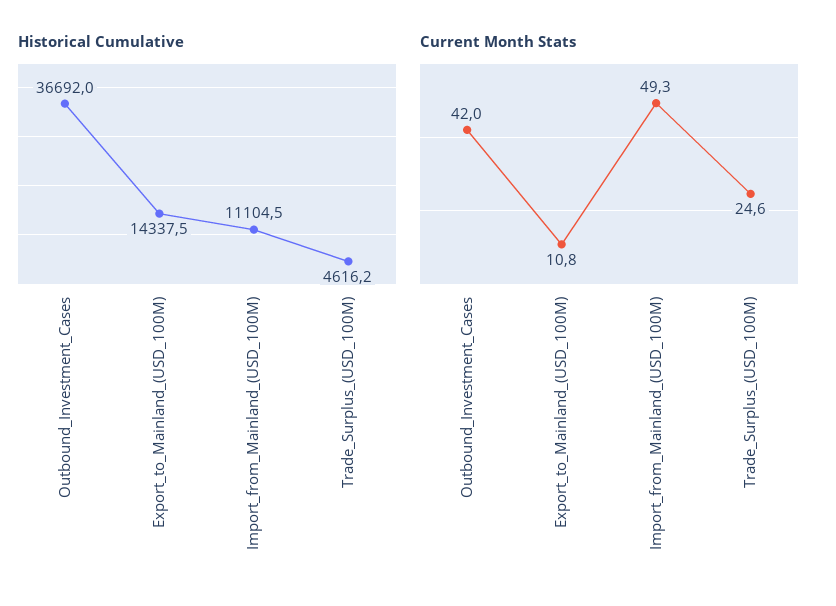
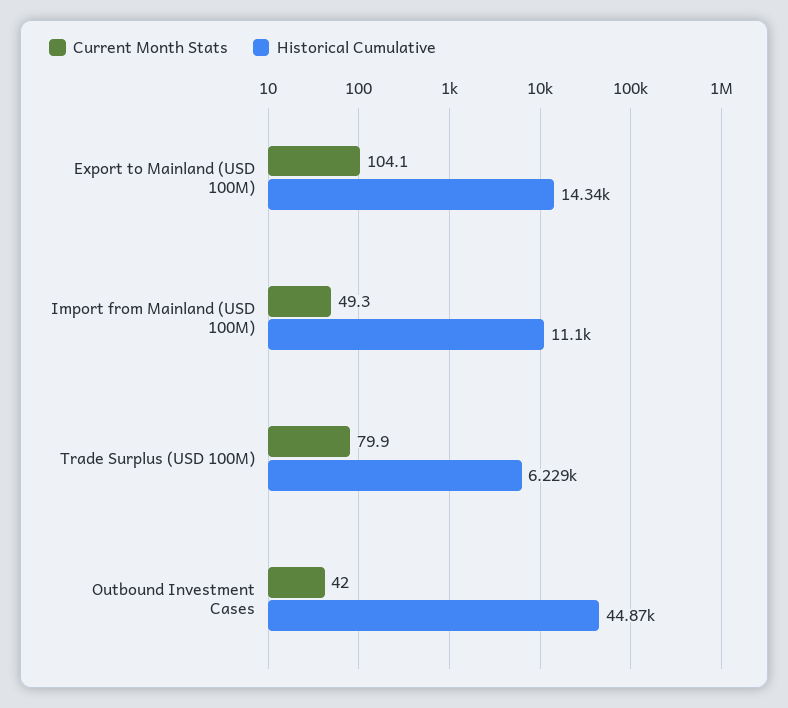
Historical Cumulative, Outbound_Investment_Cases: 36692 -> 44870
Historical Cumulative, Trade_Surplus_(USD_100M): 4616.2 -> 6229
Current Month Stats, Export_to_Mainland_(USD_100M): 10.8 -> 104.1
Current Month Stats, Trade_Surplus_(USD_100M): 24.6 -> 79.9

